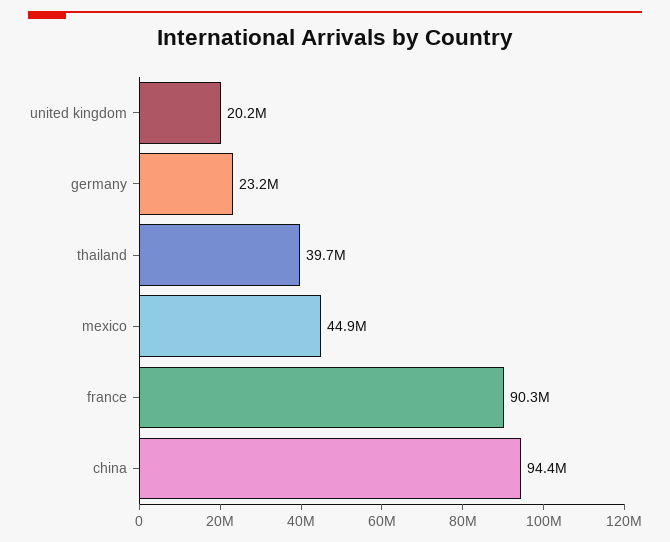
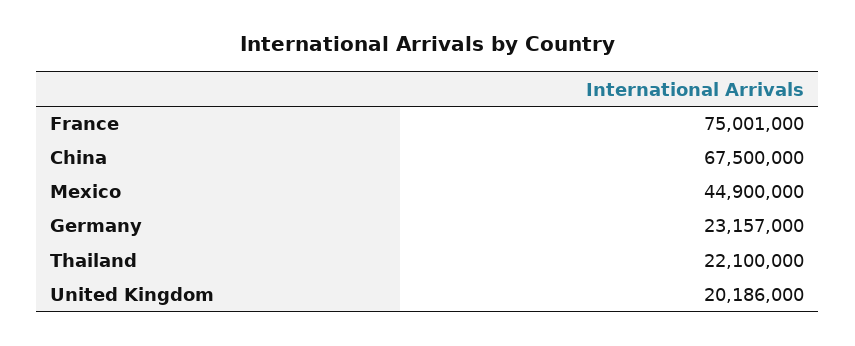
thailand: 39700000 -> 22100000
france: 90300000 -> 75001000
china: 94400000 -> 67500000

